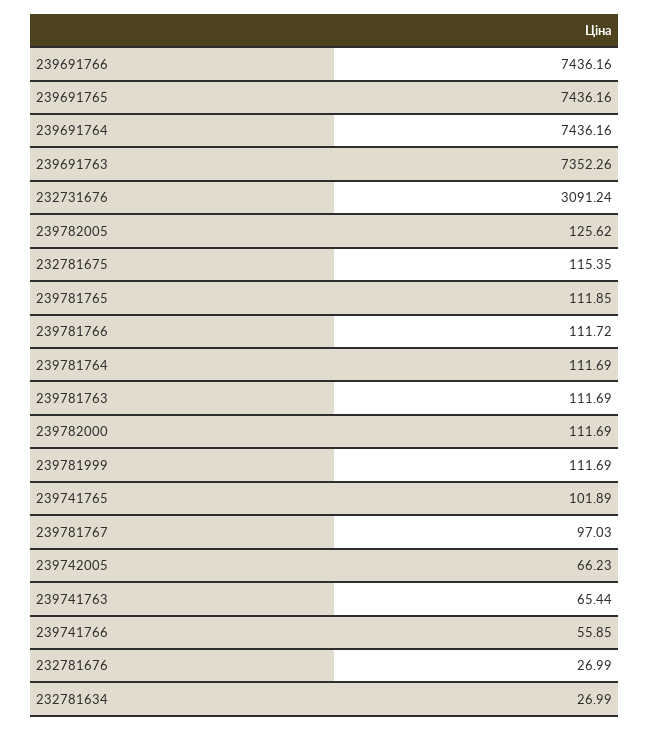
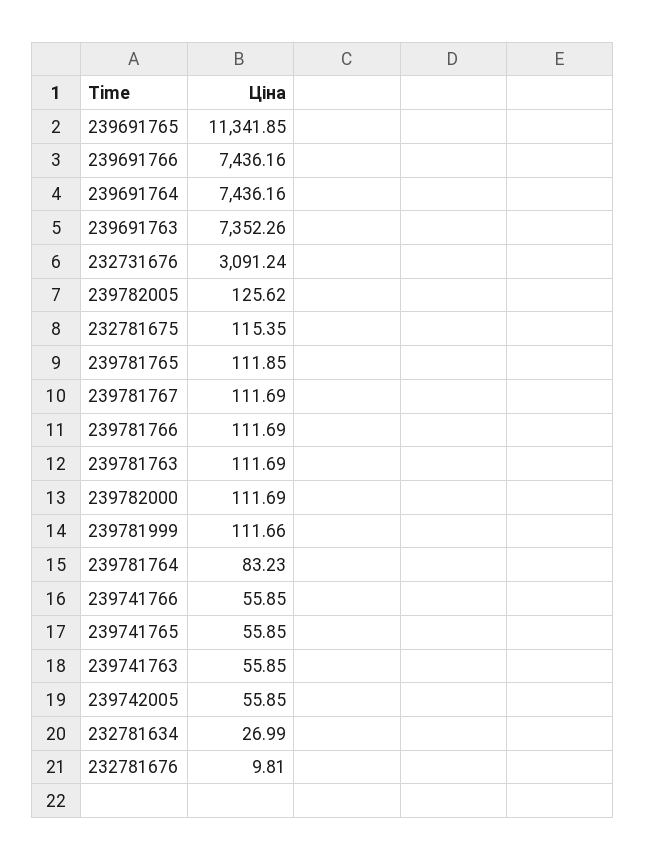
239691765: 7436.16 -> 11341.85
239781766: 111.72 -> 111.69
239781764: 111.69 -> 83.23
239781999: 111.69 -> 111.66
239741765: 101.89 -> 55.85
239781767: 97.03 -> 111.69
239742005: 66.23 -> 55.85
239741763: 65.44 -> 55.85
232781676: 26.99 -> 9.81

